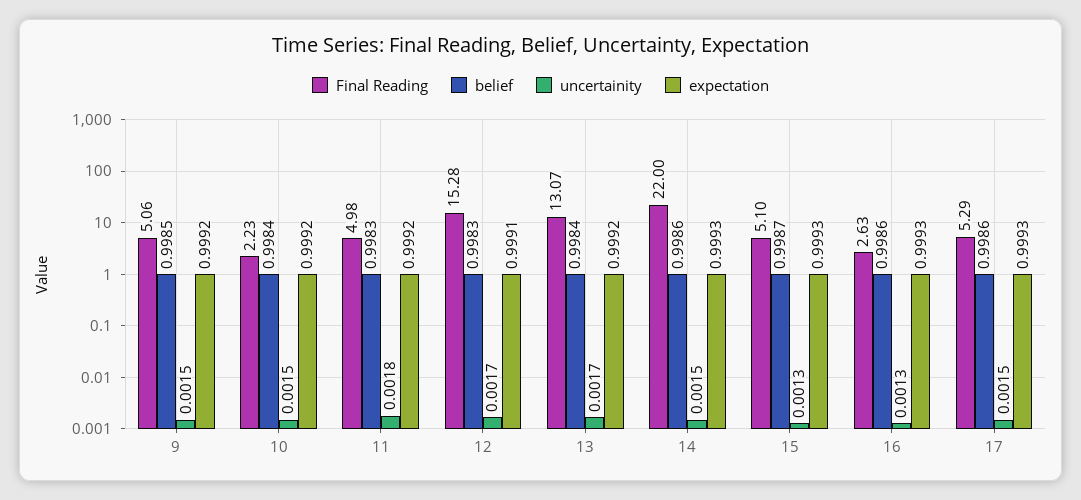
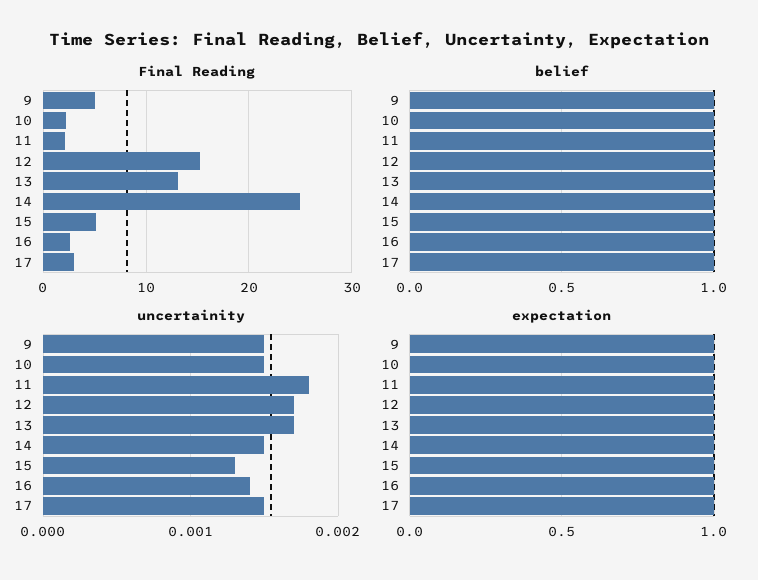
Final Reading, 11: 4.98 -> 2
Final Reading, 14: 22 -> 25
uncertainity, 16: 0.0013 -> 0.0014
Final Reading, 17: 5.29 -> 3

